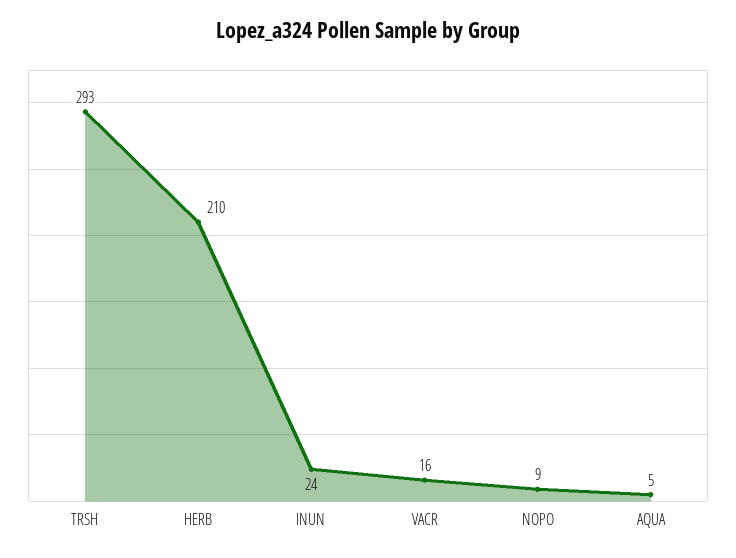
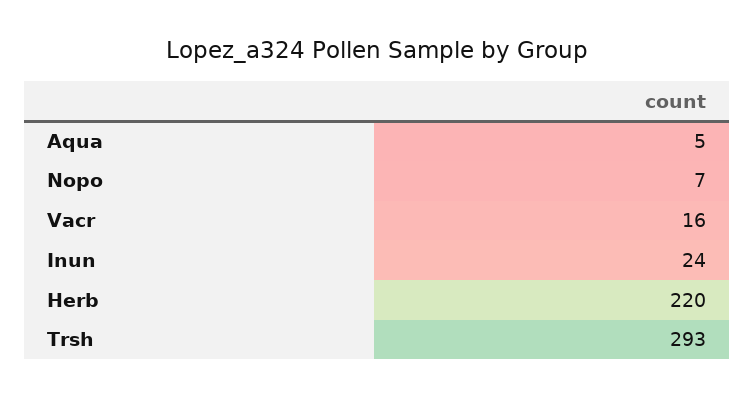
HERB: 210 -> 220
NOPO: 9 -> 7

